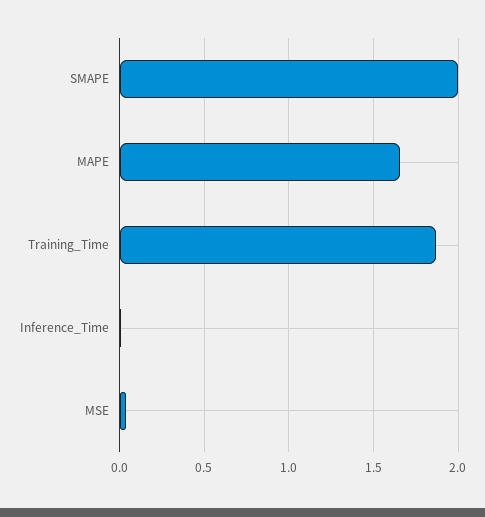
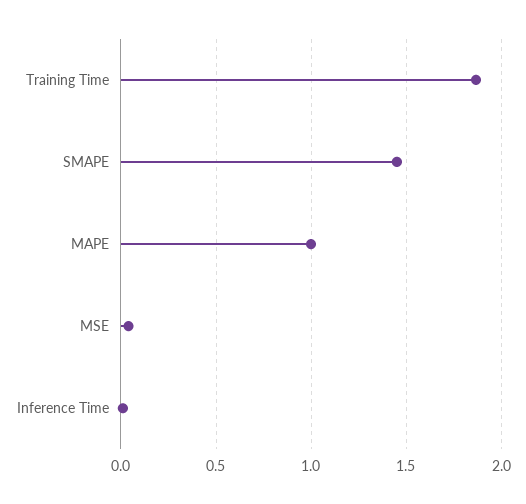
SMAPE: 2 -> 1.45
MAPE: 1.65 -> 1

